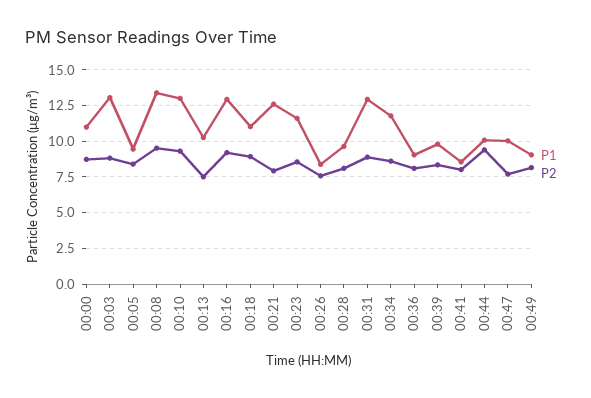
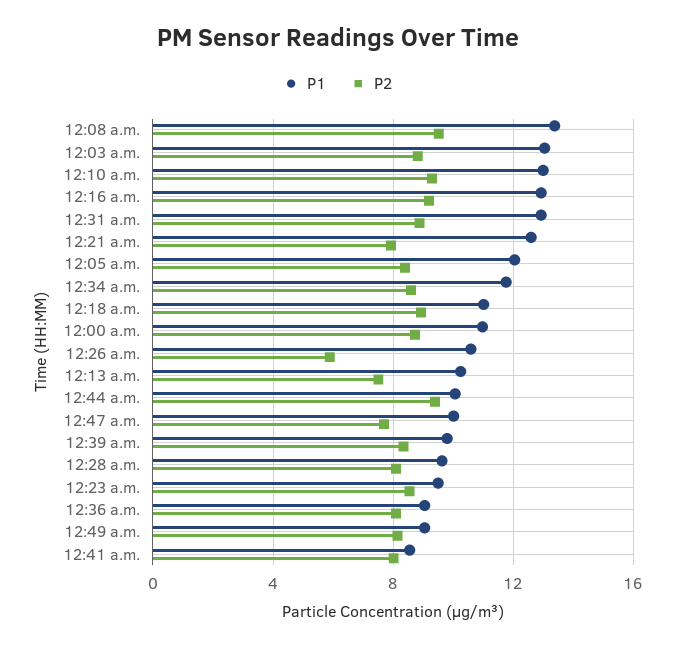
P1, 00:05: 9.5 -> 12
P1, 00:23: 11.5 -> 9.5
P1, 00:26: 8.5 -> 10.5
P2, 00:26: 7.5 -> 6

